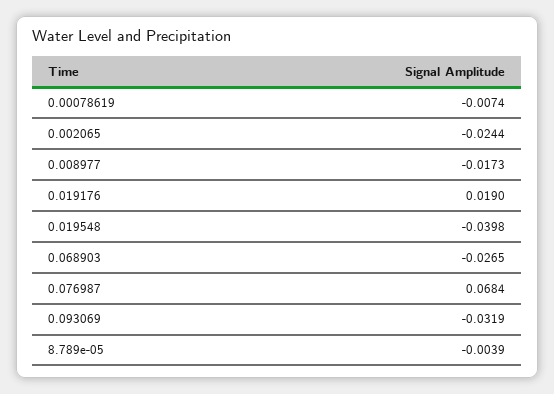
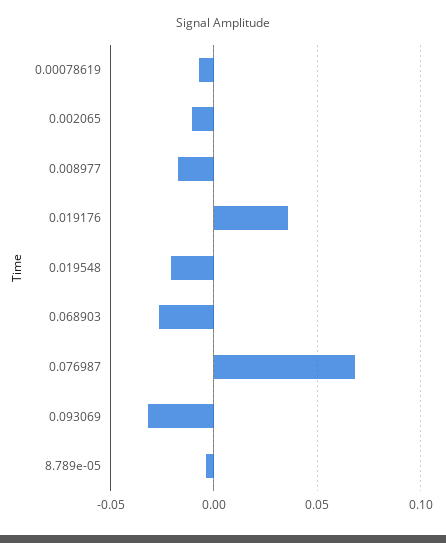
0.002065: -0.0244 -> -0.01
0.019176: 0.019 -> 0.035
0.019548: -0.0398 -> -0.02

